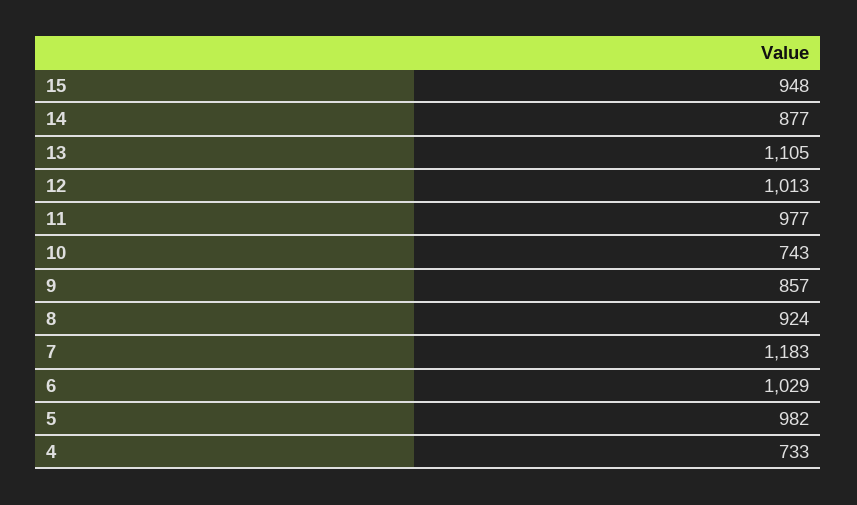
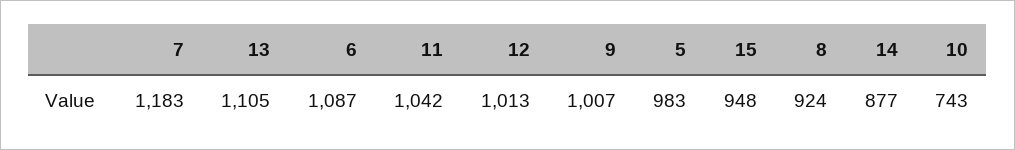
11: 977 -> 1042
9: 857 -> 1007
6: 1029 -> 1087
5: 982 -> 983
4: 733 -> none

